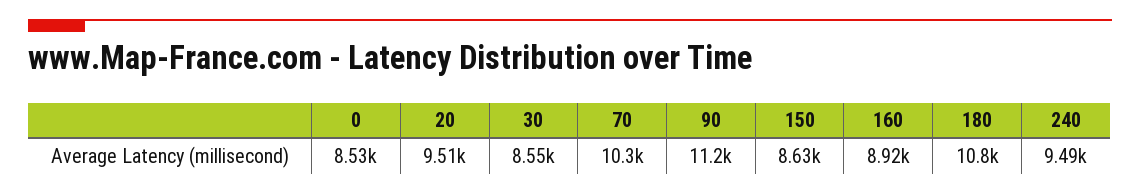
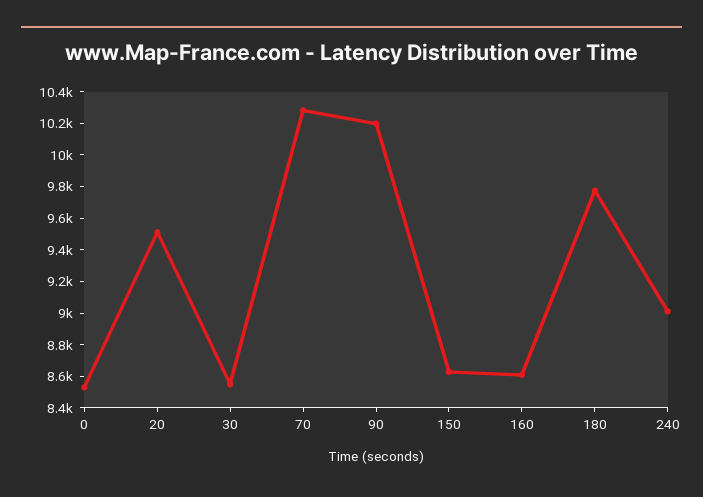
90: 11200 -> 10200
160: 8920 -> 8600
180: 10800 -> 9800
240: 9490 -> 9000

